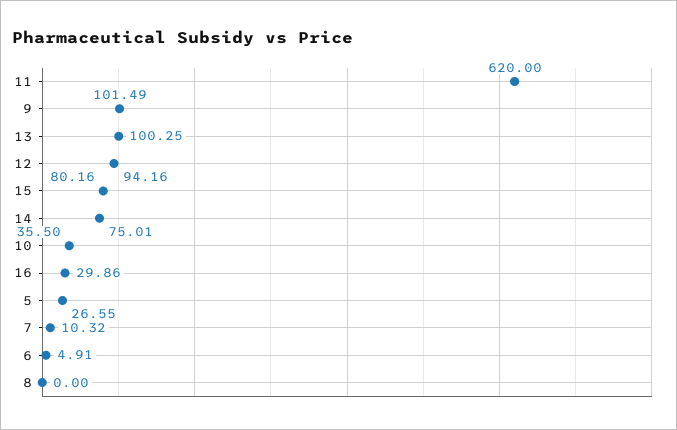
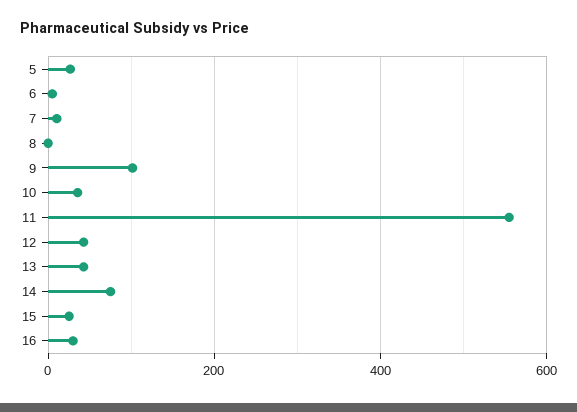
11: 620 -> 560
13: 100.25 -> 40
12: 94.16 -> 40
15: 80.16 -> 20

